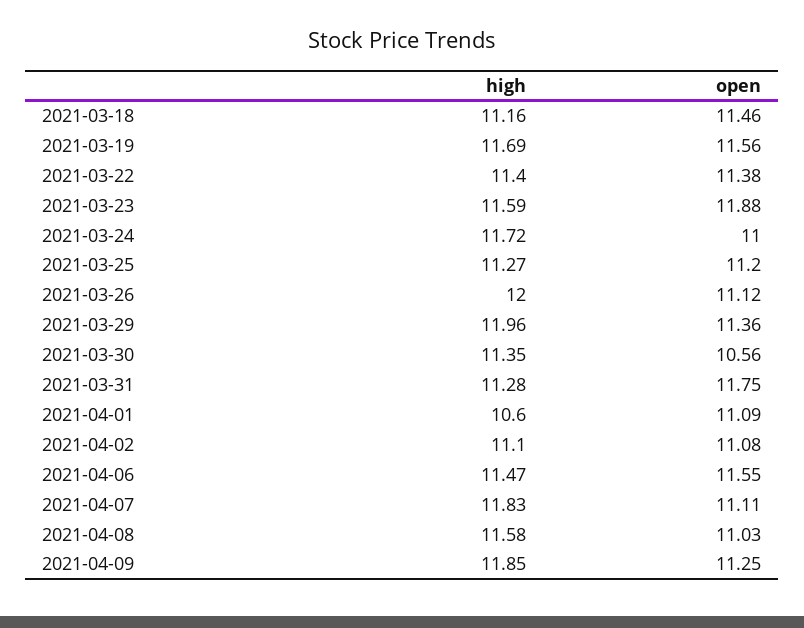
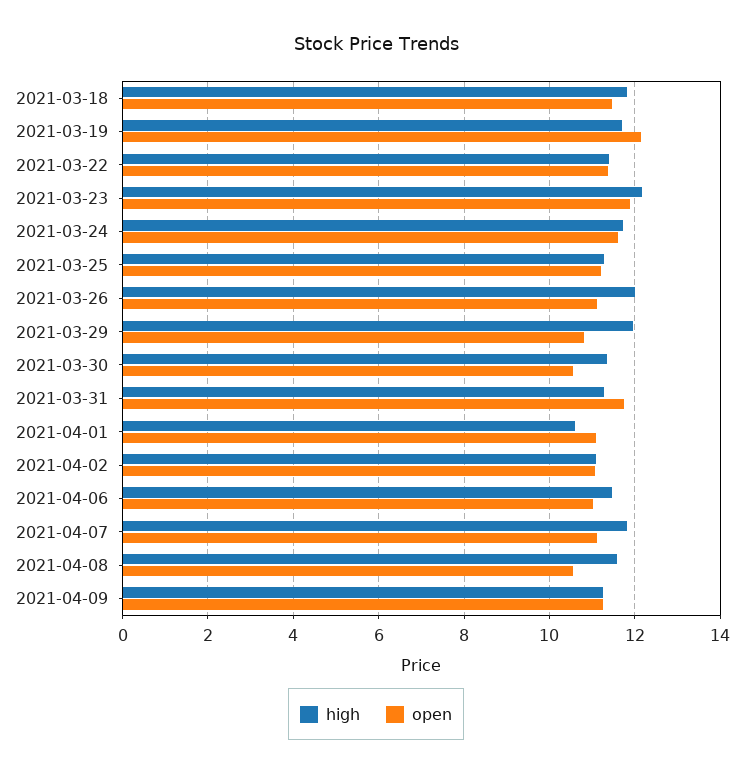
high, 2021-03-18: 11.16 -> 11.8
open, 2021-03-19: 11.56 -> 12.2
high, 2021-03-23: 11.59 -> 12.2
open, 2021-03-24: 11 -> 11.6
open, 2021-03-29: 11.36 -> 10.8
open, 2021-04-06: 11.55 -> 11
open, 2021-04-08: 11.03 -> 10.6
high, 2021-04-09: 11.85 -> 11.2

